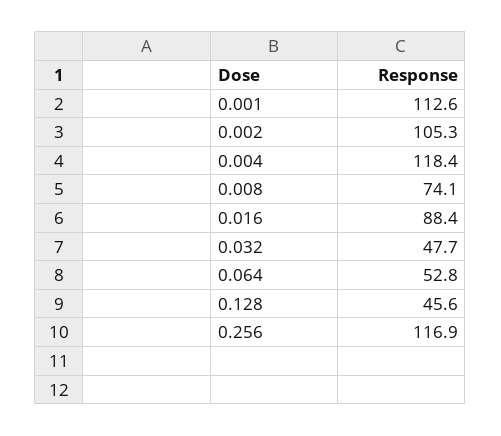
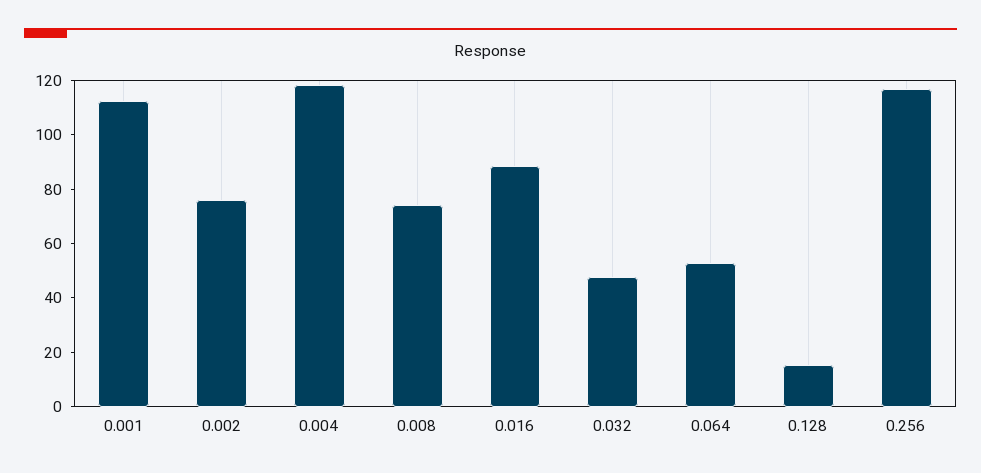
0.002: 105.3 -> 75
0.128: 45.6 -> 15

